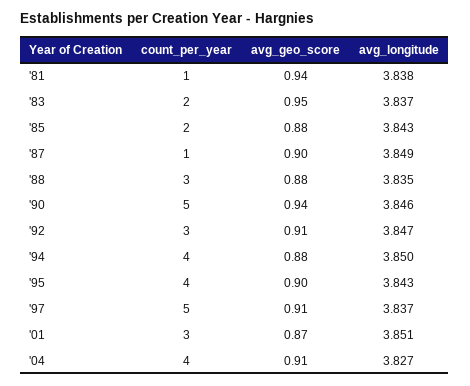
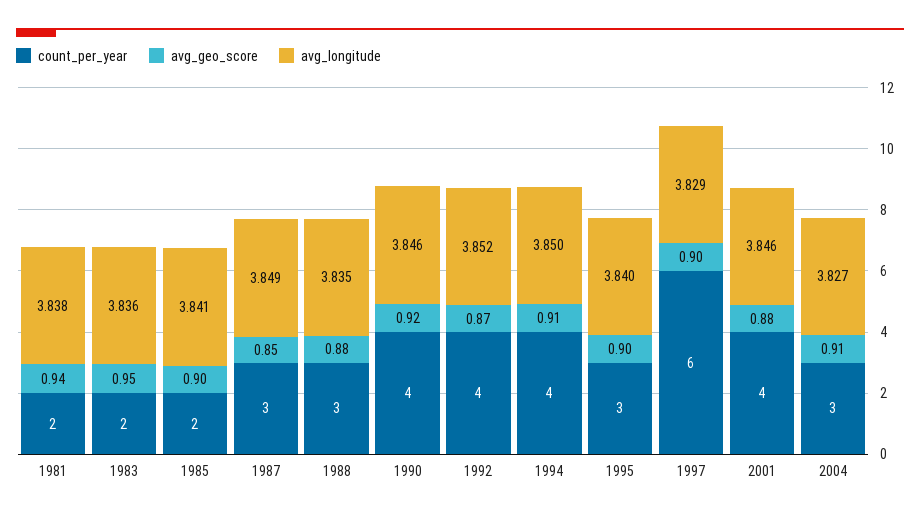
count_per_year, '81: 1 -> 2
avg_longitude, '83: 3.837 -> 3.836
avg_geo_score, '85: 0.88 -> 0.9
avg_longitude, '85: 3.843 -> 3.841
count_per_year, '87: 1 -> 3
avg_geo_score, '87: 0.9 -> 0.85
count_per_year, '90: 5 -> 4
avg_geo_score, '90: 0.94 -> 0.92
count_per_year, '92: 3 -> 4
avg_geo_score, '92: 0.91 -> 0.87
avg_longitude, '92: 3.847 -> 3.852
avg_geo_score, '94: 0.88 -> 0.91
count_per_year, '95: 4 -> 3
avg_longitude, '95: 3.843 -> 3.84
count_per_year, '97: 5 -> 6
avg_geo_score, '97: 0.91 -> 0.9
avg_longitude, '97: 3.837 -> 3.829
count_per_year, '01: 3 -> 4
avg_geo_score, '01: 0.87 -> 0.88
avg_longitude, '01: 3.851 -> 3.846
count_per_year, '04: 4 -> 3

